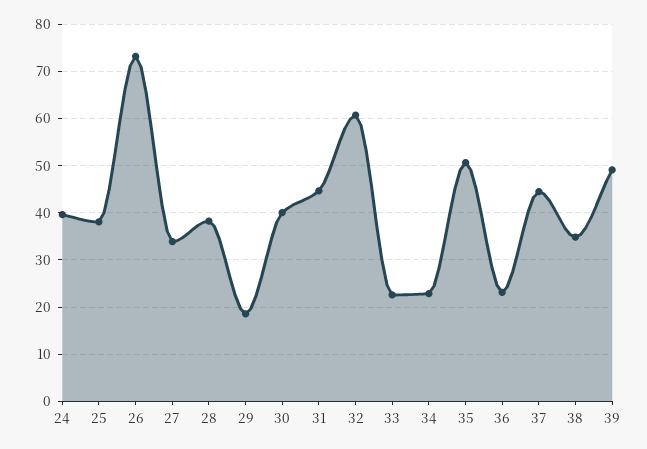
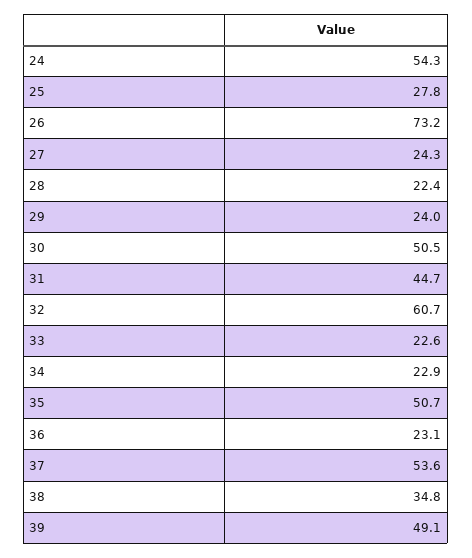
24: 40 -> 54.3
25: 38 -> 27.8
27: 34 -> 24.3
28: 38 -> 22.4
29: 18 -> 24
30: 40 -> 50.5
37: 44 -> 53.6

